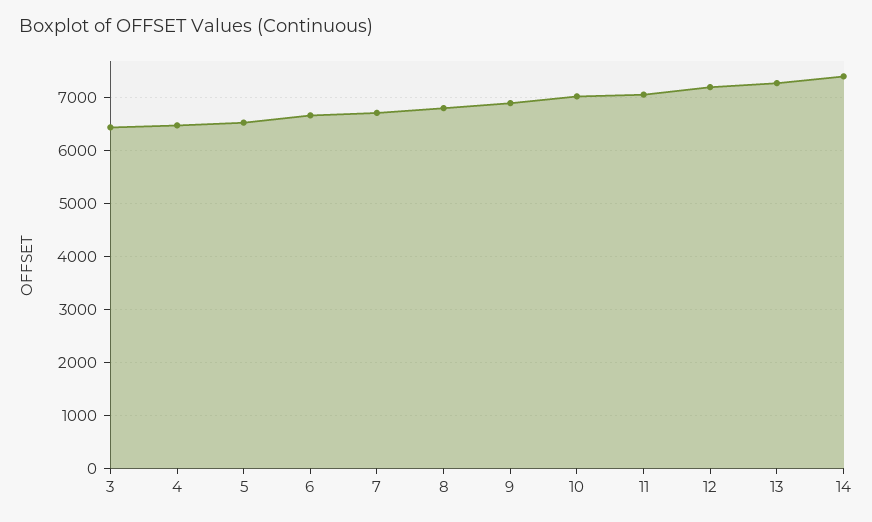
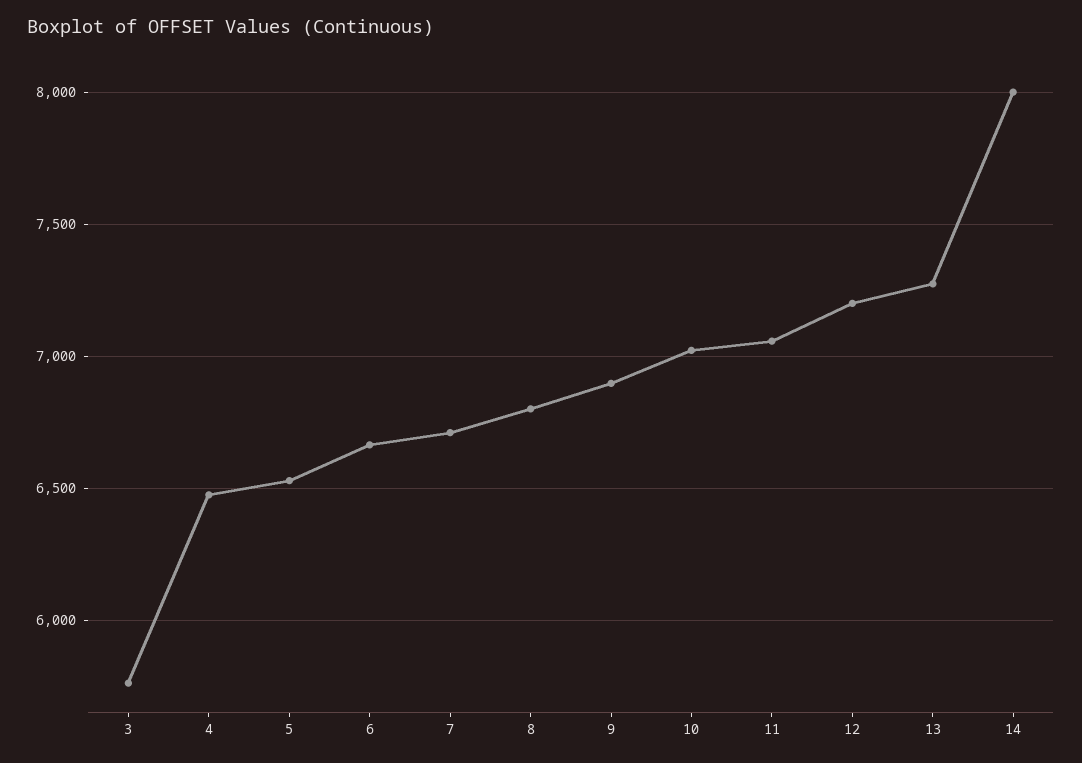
3: 6400 -> 5750
14: 7400 -> 8000

